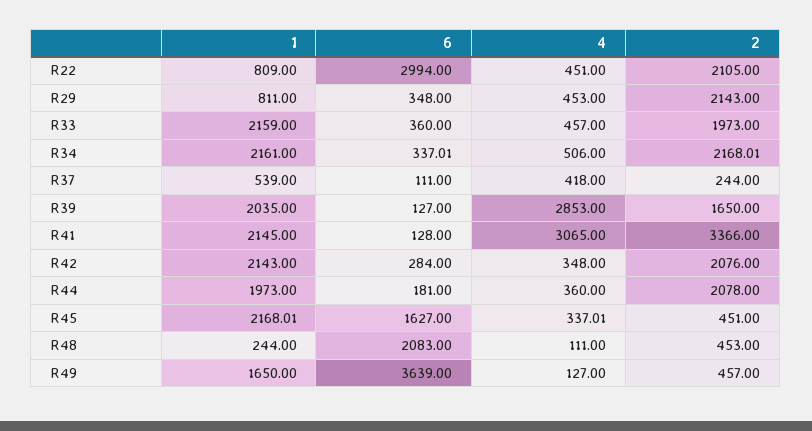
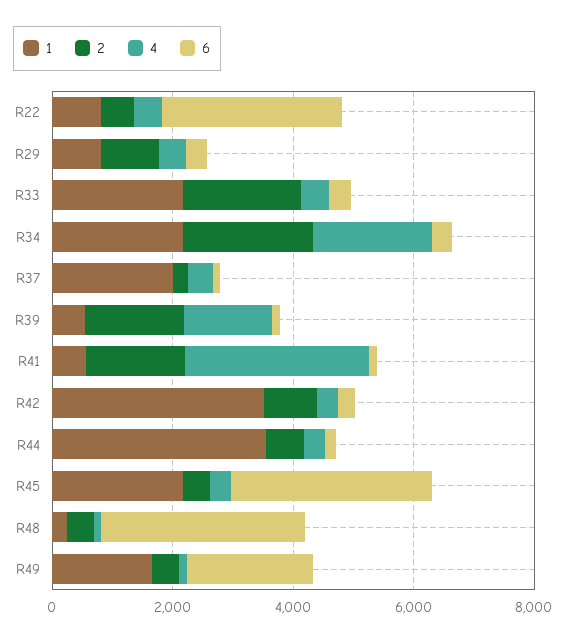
2, R22: 2105 -> 500
2, R29: 2143 -> 1000
4, R34: 506 -> 2000
1, R37: 539 -> 2000
1, R39: 2035 -> 500
4, R39: 2853 -> 1500
1, R41: 2145 -> 500
2, R41: 3366 -> 1500
1, R42: 2143 -> 3500
2, R42: 2076 -> 1000
1, R44: 1973 -> 3500
2, R44: 2078 -> 500
6, R45: 1627 -> 3500
6, R48: 2083 -> 3500
6, R49: 3639 -> 2000

